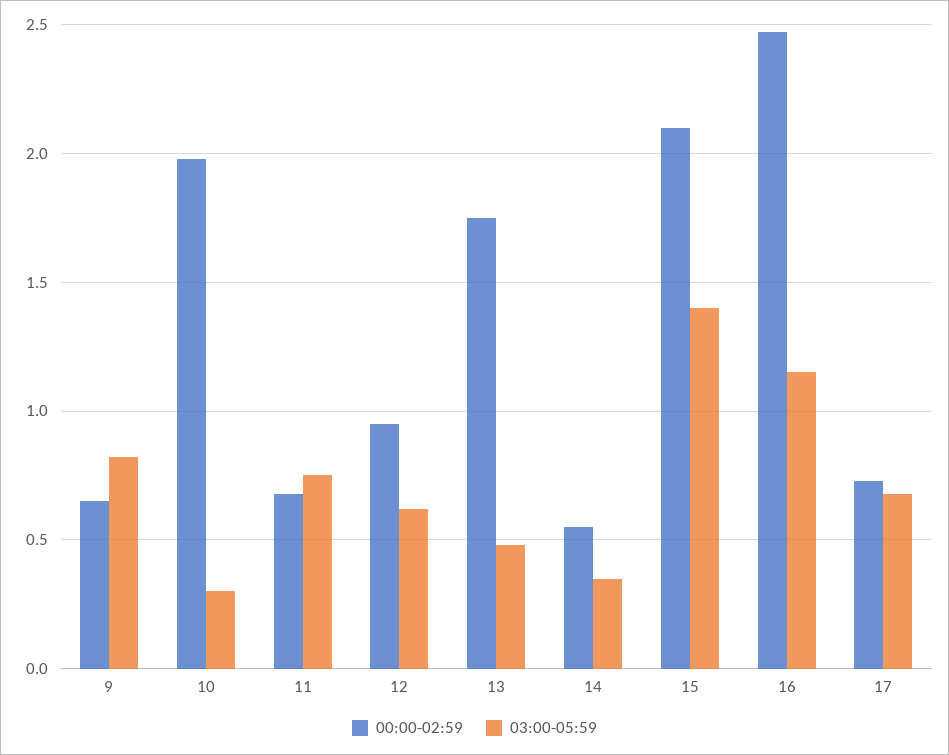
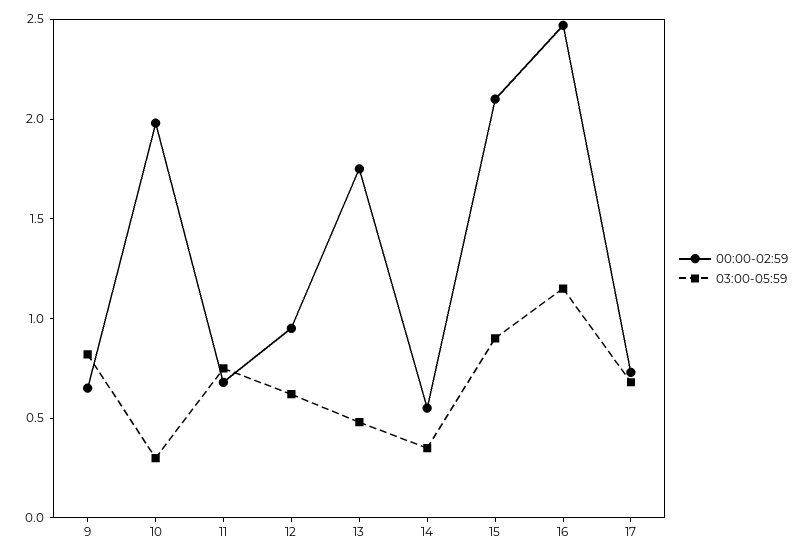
03:00-05:59, 15: 1.4 -> 0.9

